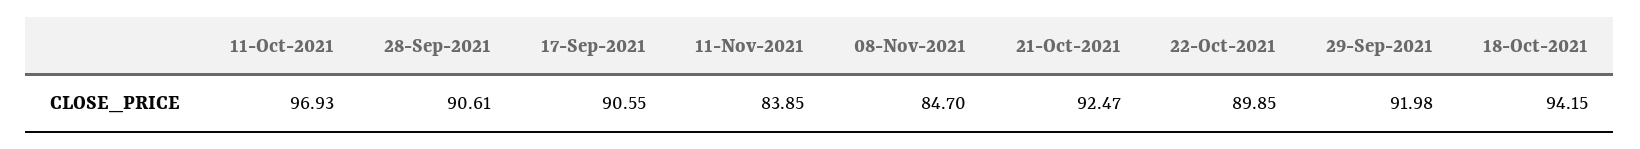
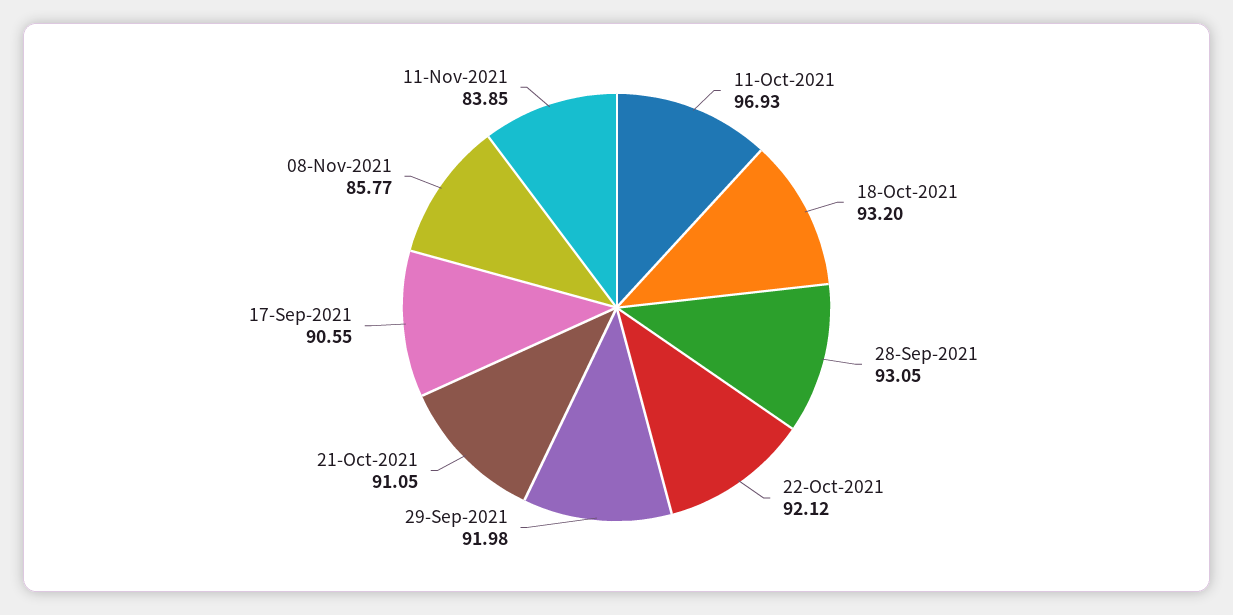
28-Sep-2021: 90.61 -> 93.05
08-Nov-2021: 84.7 -> 85.77
21-Oct-2021: 92.47 -> 91.05
22-Oct-2021: 89.85 -> 92.12
18-Oct-2021: 94.15 -> 93.2

